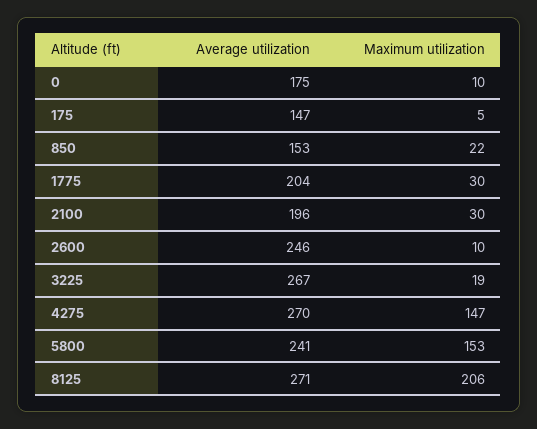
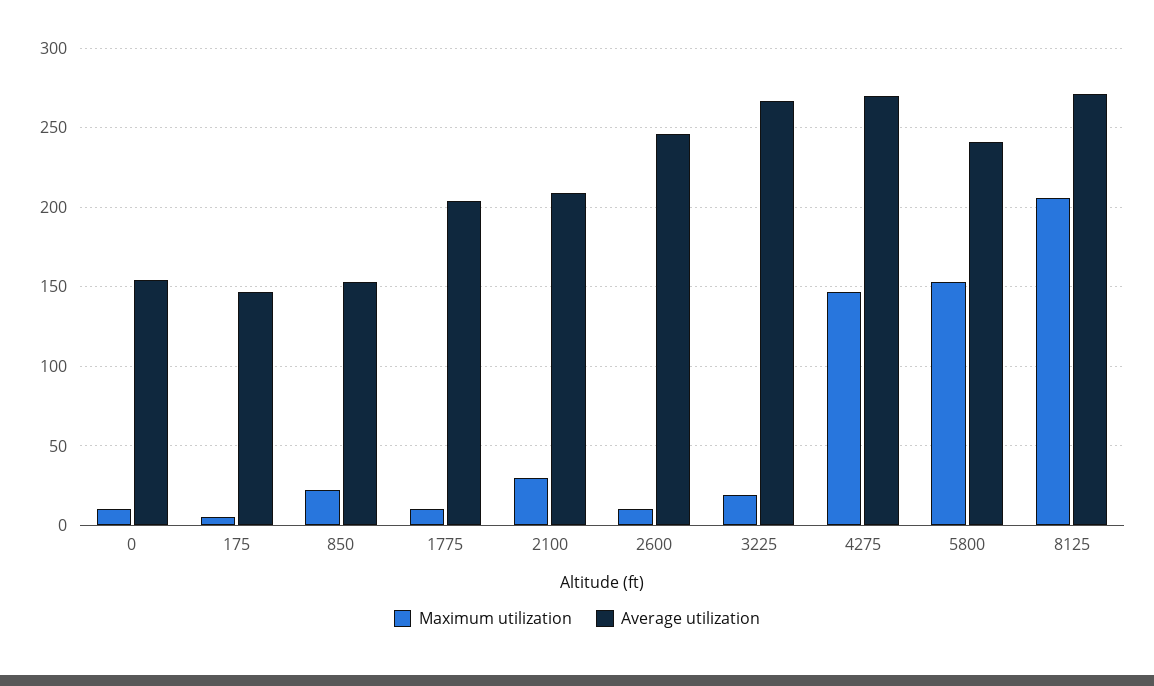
Average utilization, 0: 175 -> 155
Maximum utilization, 1775: 30 -> 10
Average utilization, 2100: 196 -> 210

